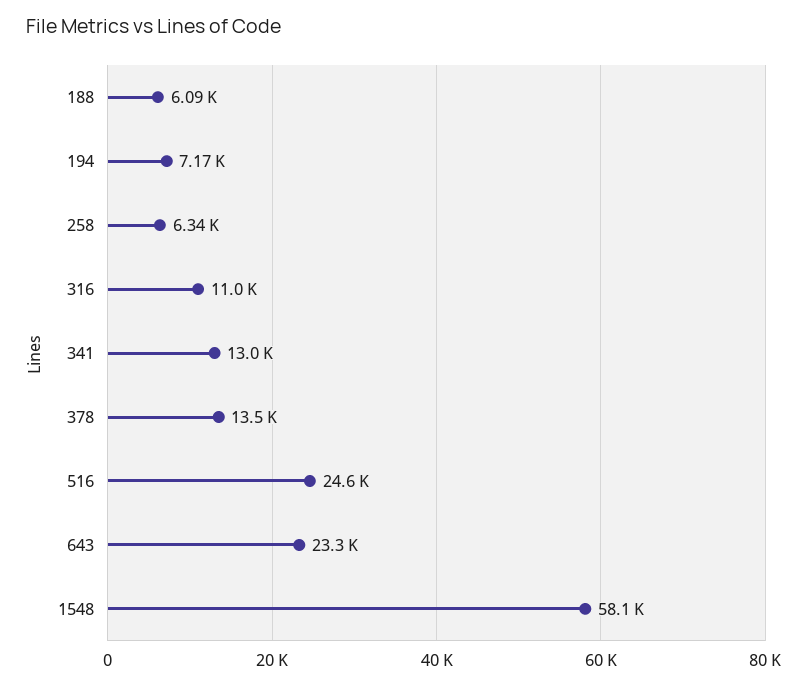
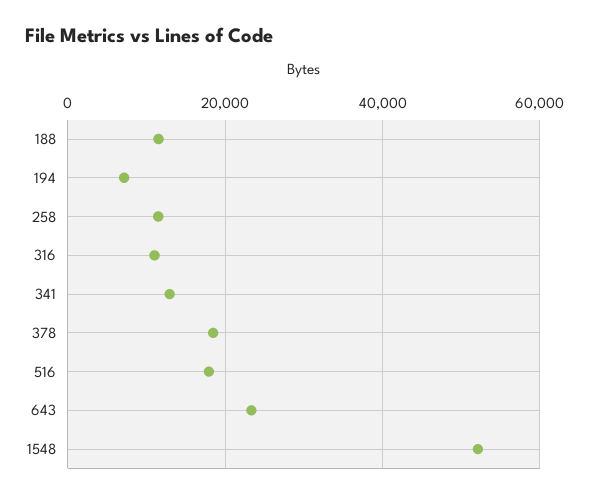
188: 6090 -> 12000
258: 6340 -> 12000
378: 13500 -> 18000
516: 24600 -> 18000
1548: 58100 -> 52000

